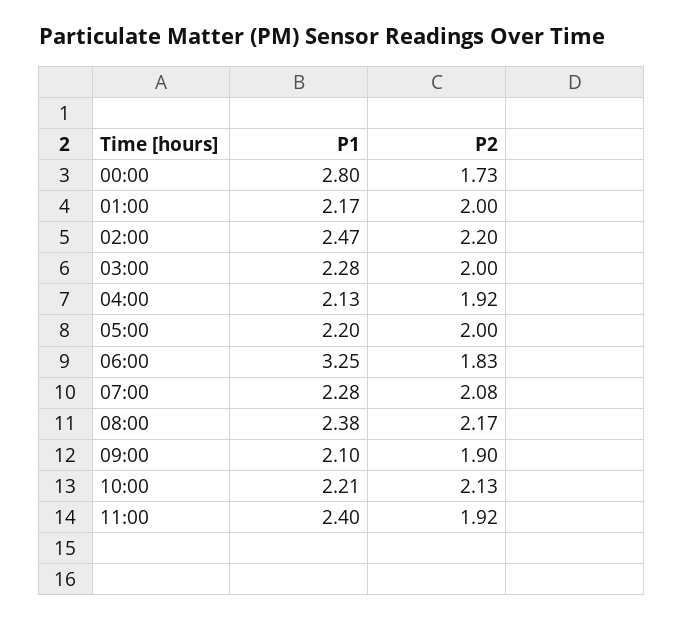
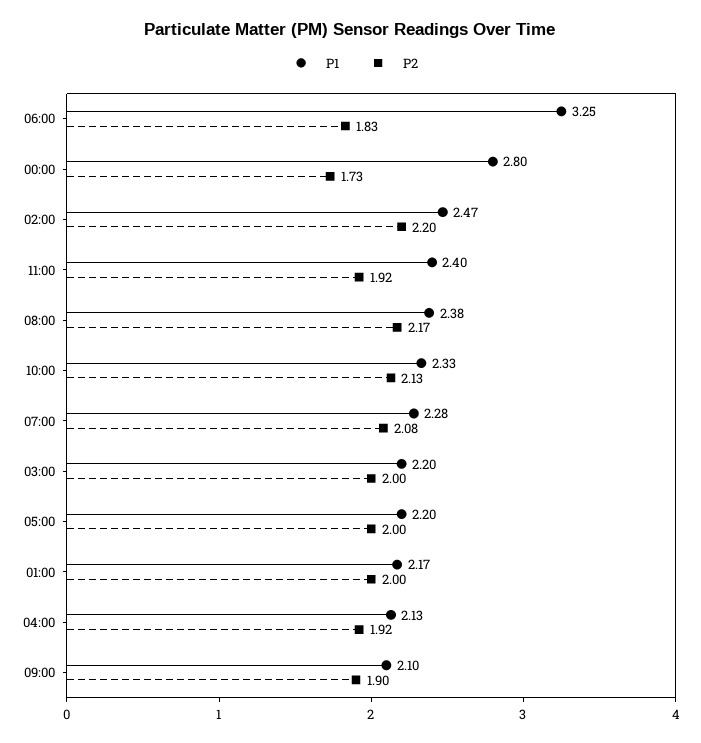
P1, 03:00: 2.28 -> 2.2
P1, 10:00: 2.21 -> 2.33

